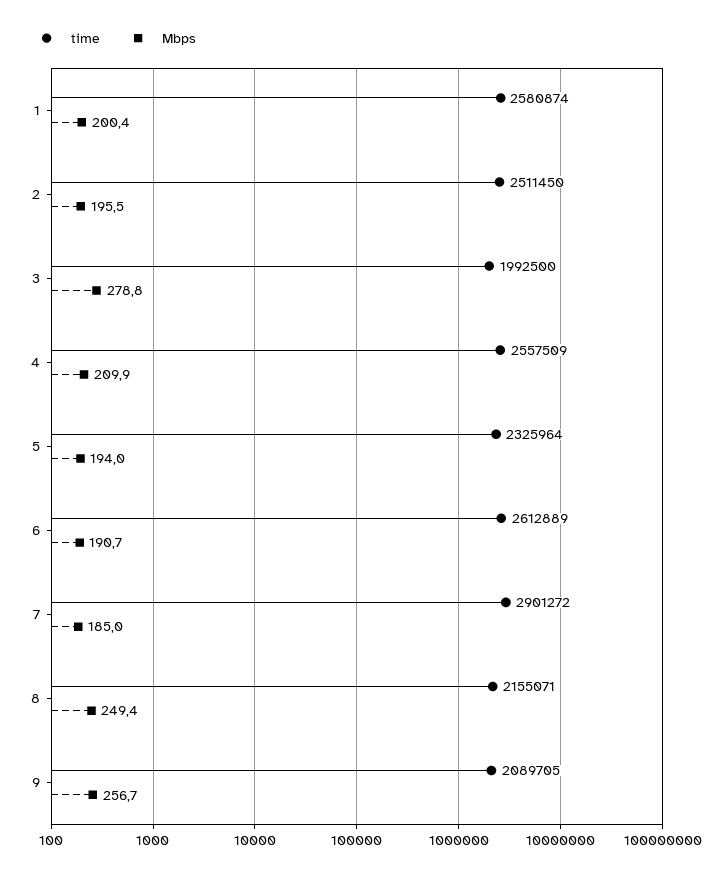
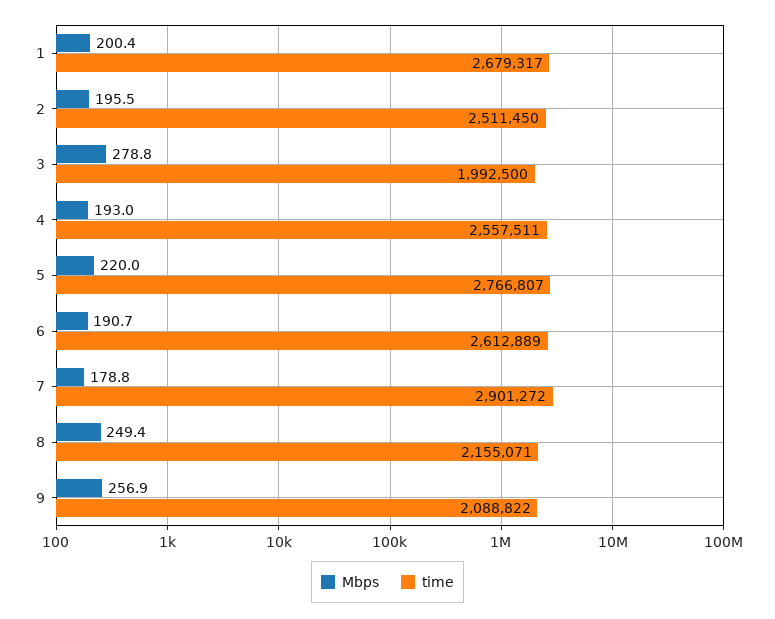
time, 1: 2580874 -> 2679317
time, 4: 2557509 -> 2557511
Mbps, 4: 209.9 -> 193
time, 5: 2325964 -> 2766807
Mbps, 5: 194 -> 220
Mbps, 7: 185 -> 178.8
time, 9: 2089705 -> 2088822
Mbps, 9: 256.7 -> 256.9

